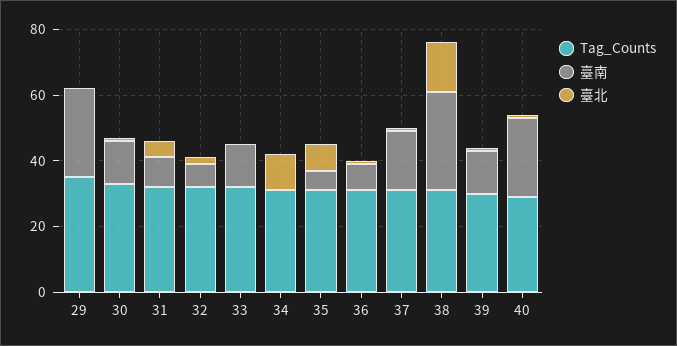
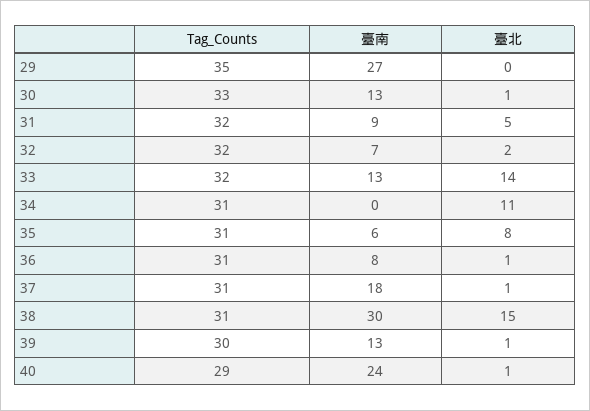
臺北, 33: 0 -> 14

